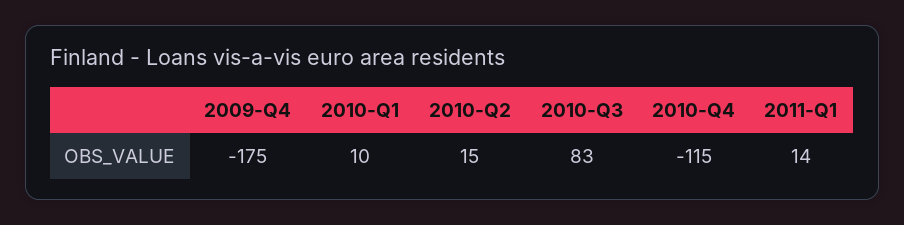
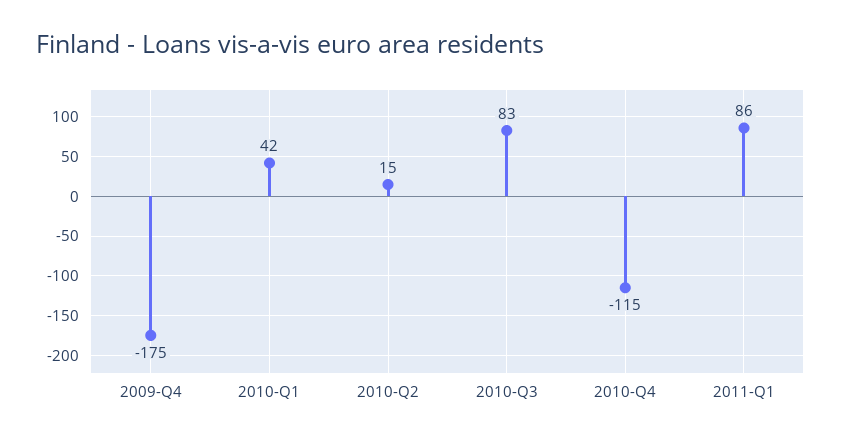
2010-Q1: 10 -> 42
2011-Q1: 14 -> 86

